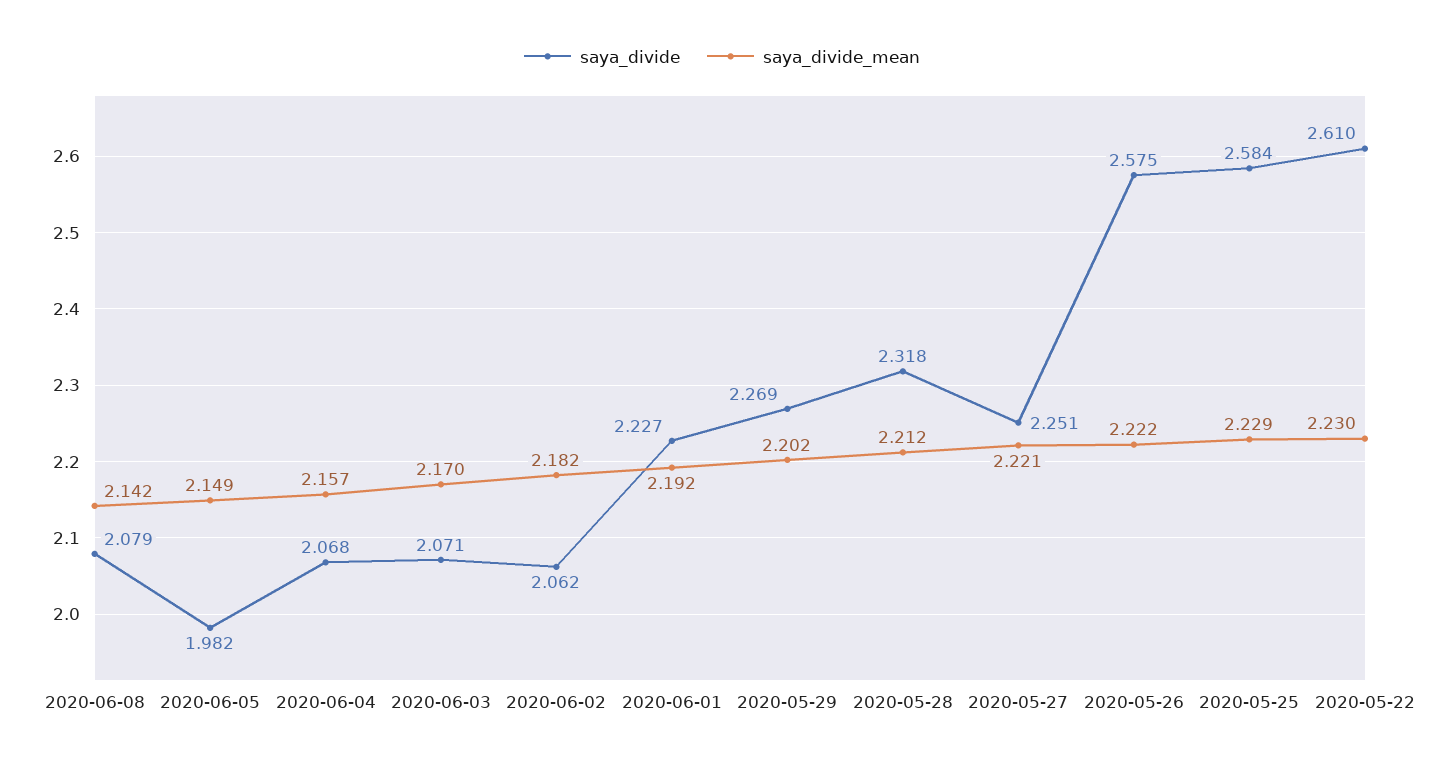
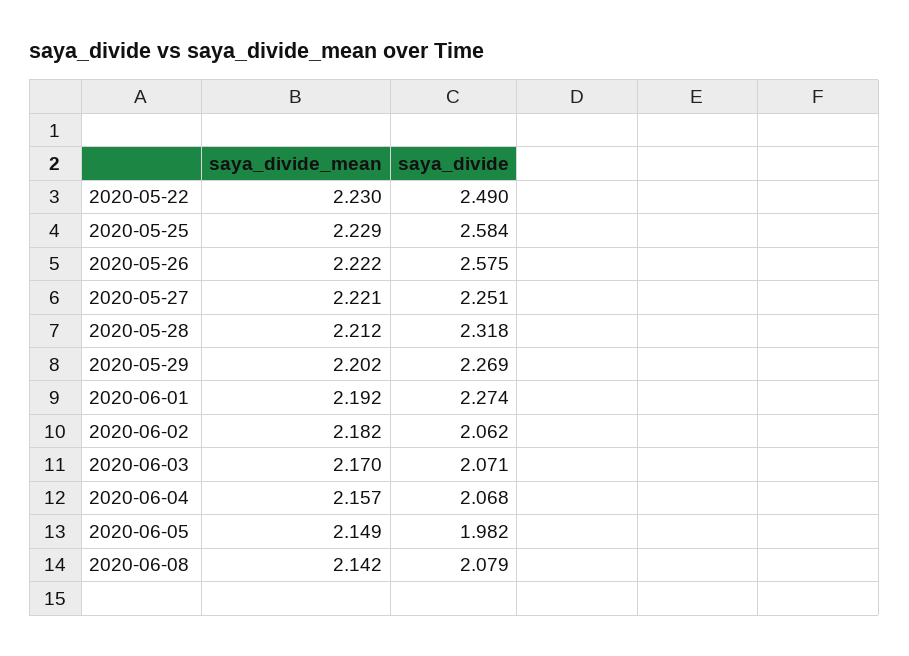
saya_divide, 2020-06-01: 2.227 -> 2.274
saya_divide, 2020-05-22: 2.61 -> 2.49

